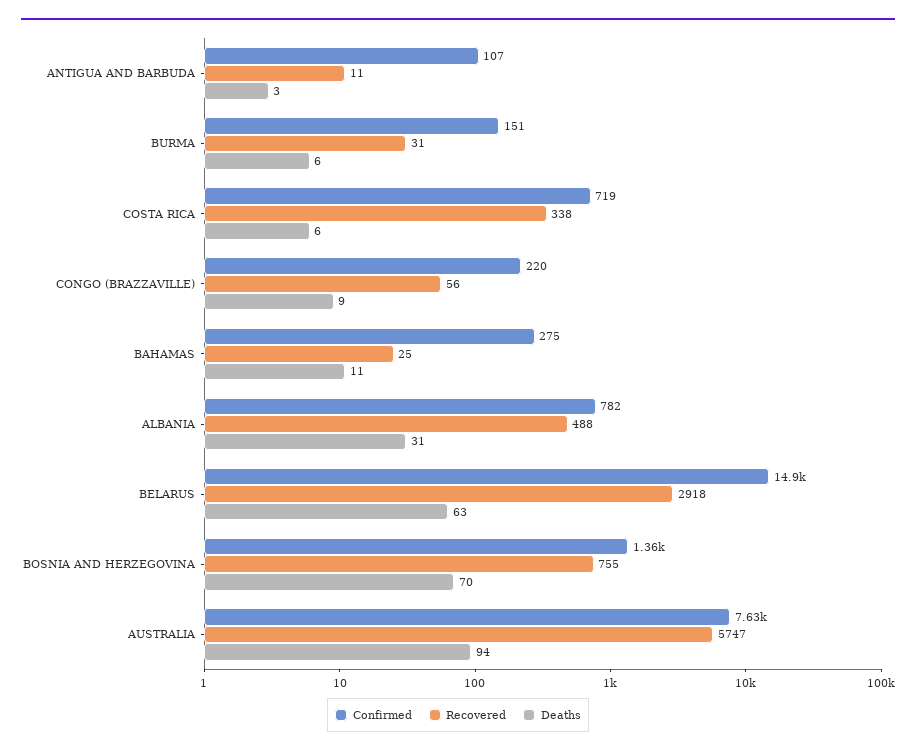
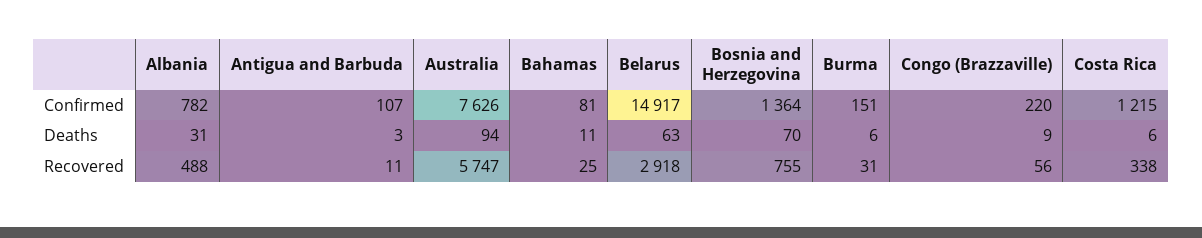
Confirmed, COSTA RICA: 719 -> 1215
Confirmed, BAHAMAS: 275 -> 81

